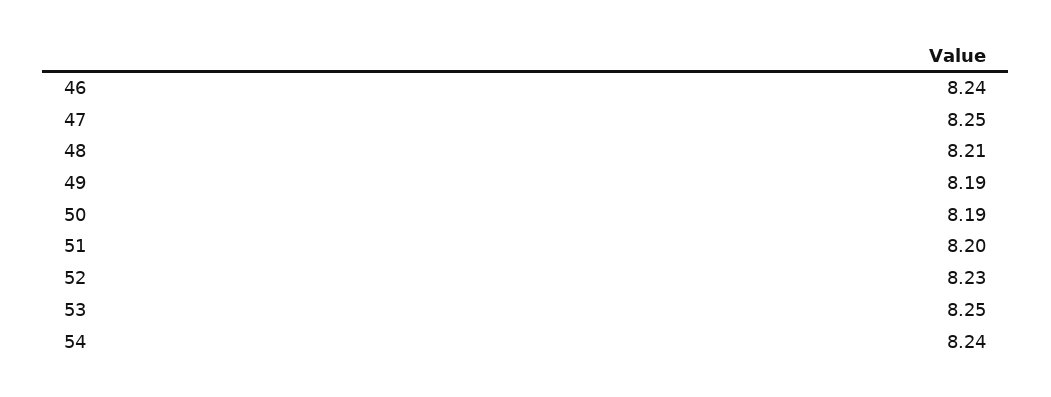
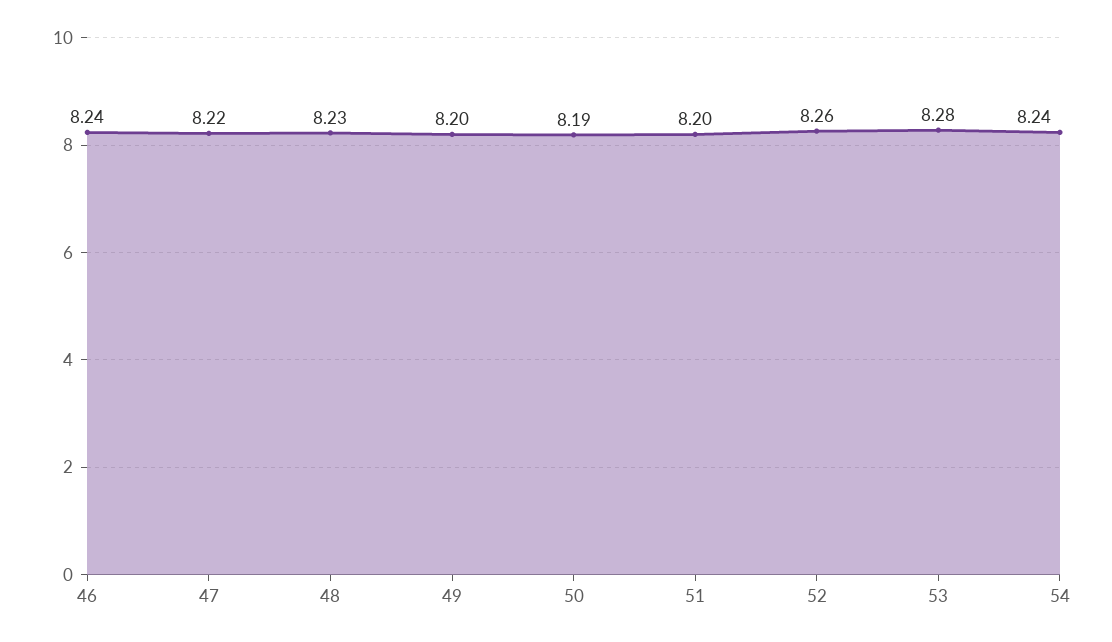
47: 8.25 -> 8.22
48: 8.21 -> 8.23
49: 8.19 -> 8.2
52: 8.23 -> 8.26
53: 8.25 -> 8.28

